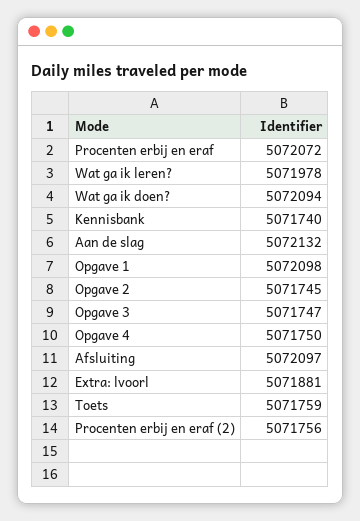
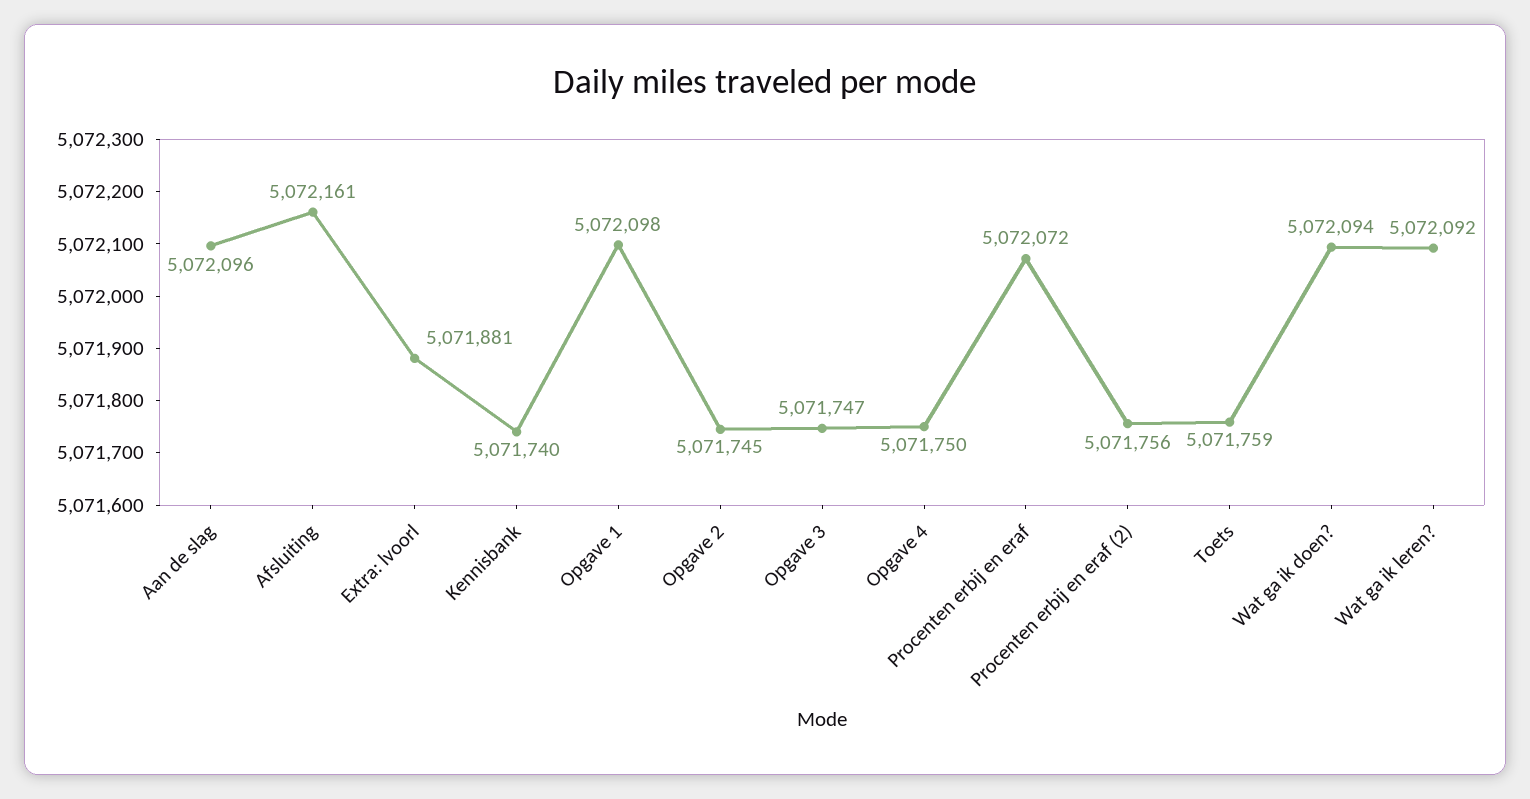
Wat ga ik leren?: 5071978 -> 5072092
Aan de slag: 5072132 -> 5072096
Afsluiting: 5072097 -> 5072161

